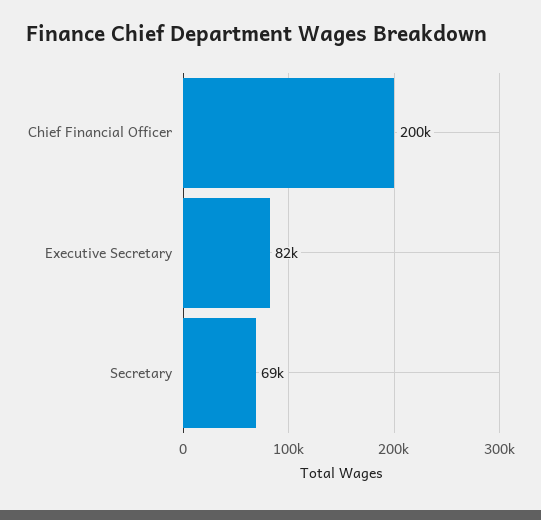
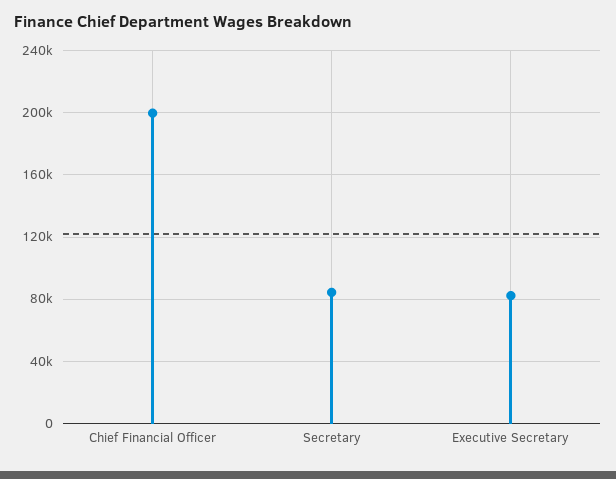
Secretary: 69000 -> 85000

